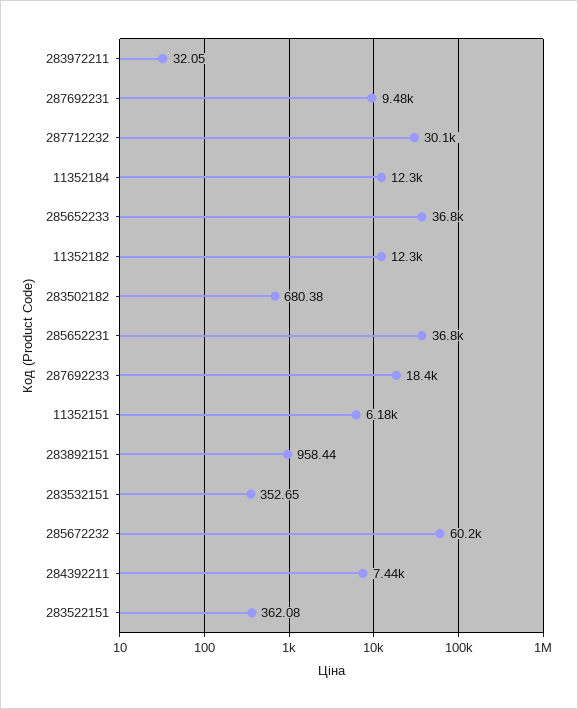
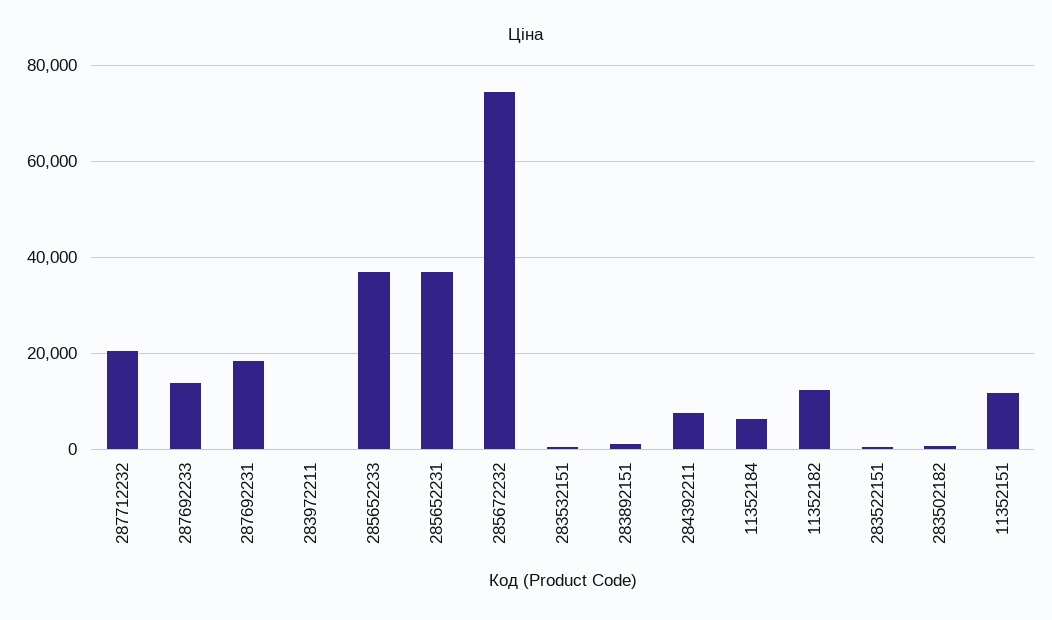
287692231: 9480 -> 18000
287712232: 30100 -> 20000
11352184: 12300 -> 6000
287692233: 18400 -> 14000
11352151: 6180 -> 12000
285672232: 60200 -> 74000

